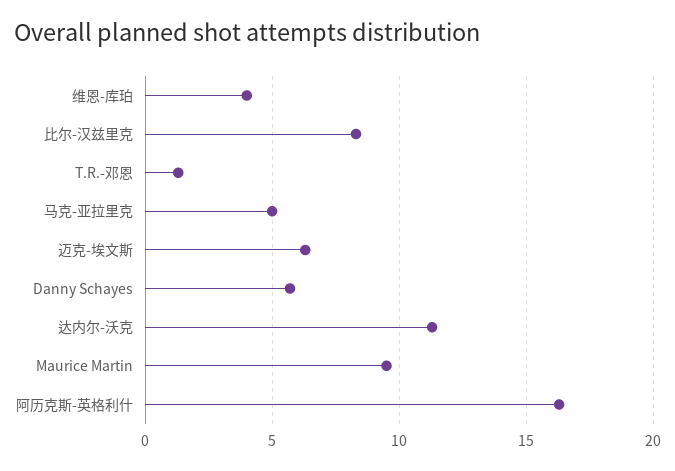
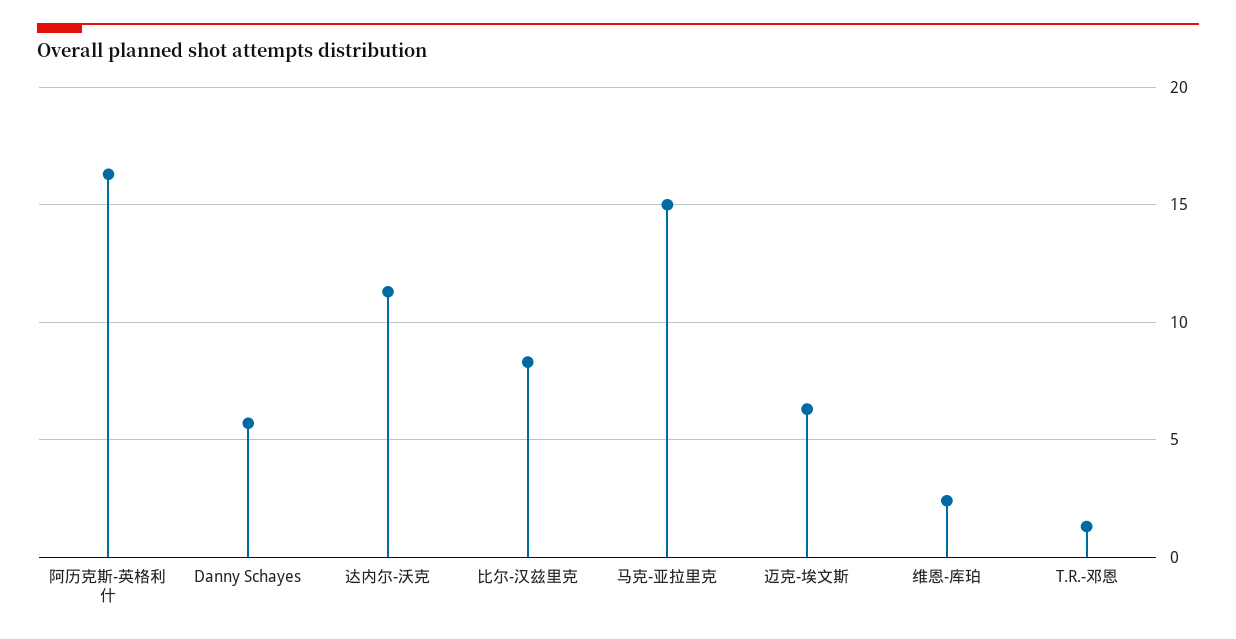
维恩-库珀: 4 -> 2.5
马克-亚拉里克: 5 -> 15
Maurice Martin: 9.5 -> none

